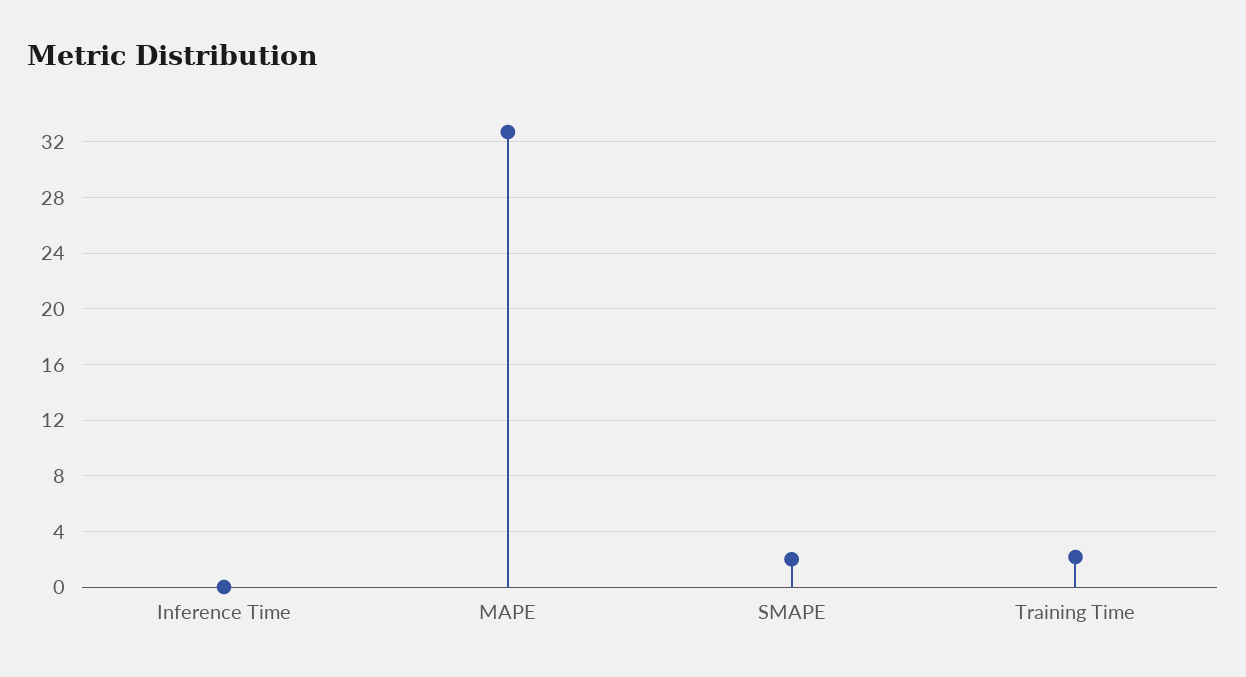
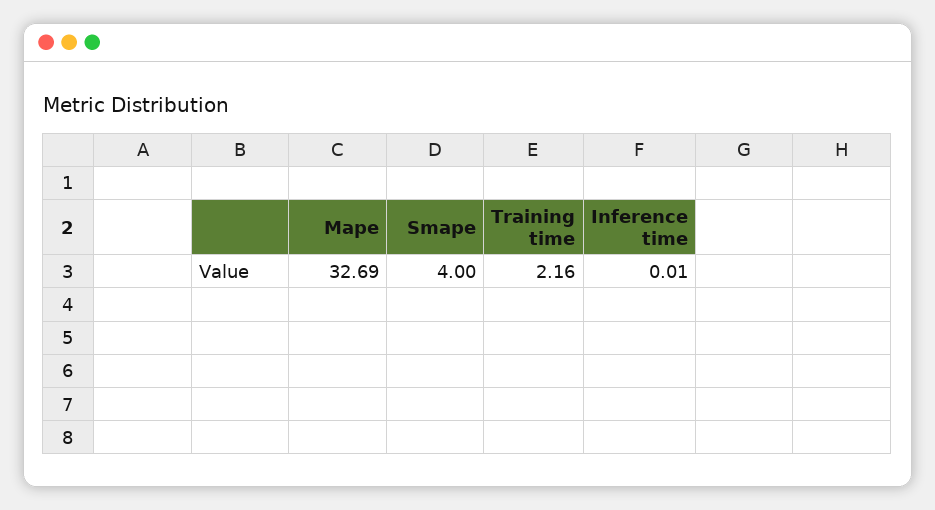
SMAPE: 2 -> 4

